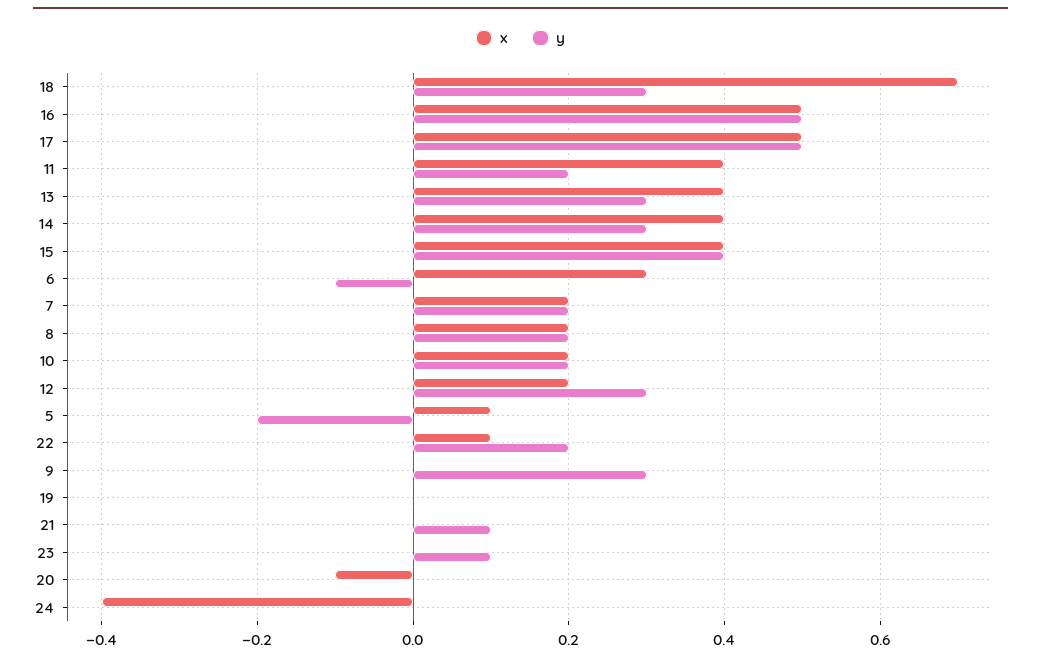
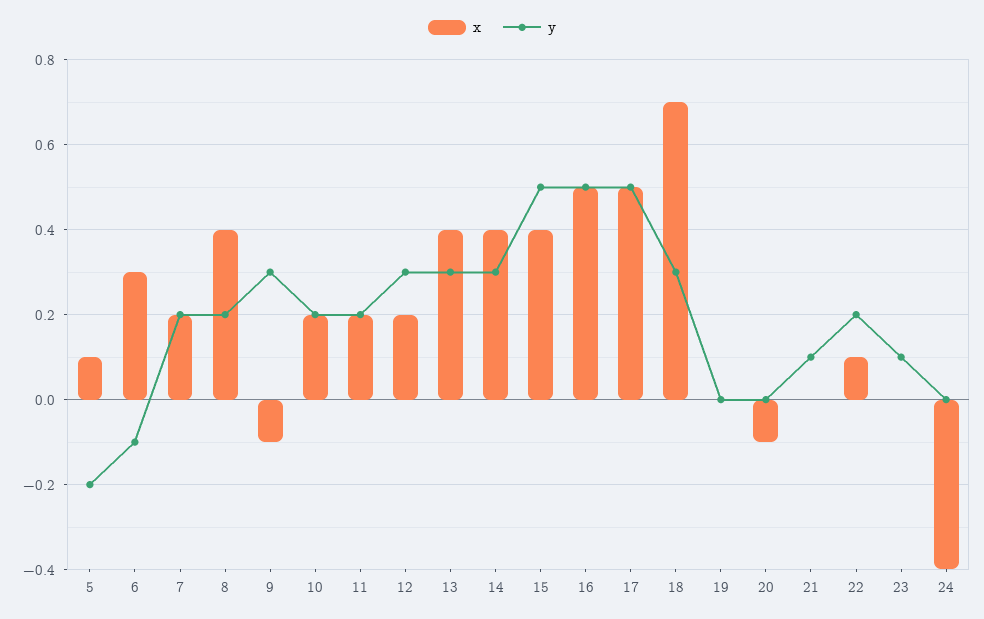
x, 11: 0.4 -> 0.2
y, 15: 0.4 -> 0.5
x, 8: 0.2 -> 0.4
x, 9: 0 -> -0.1

